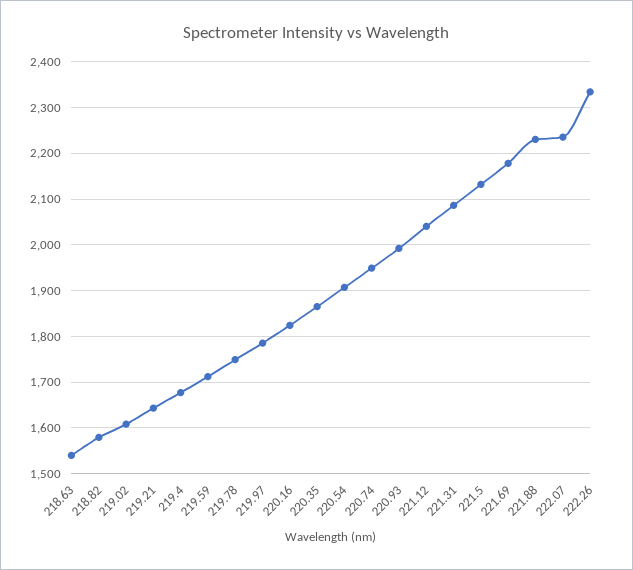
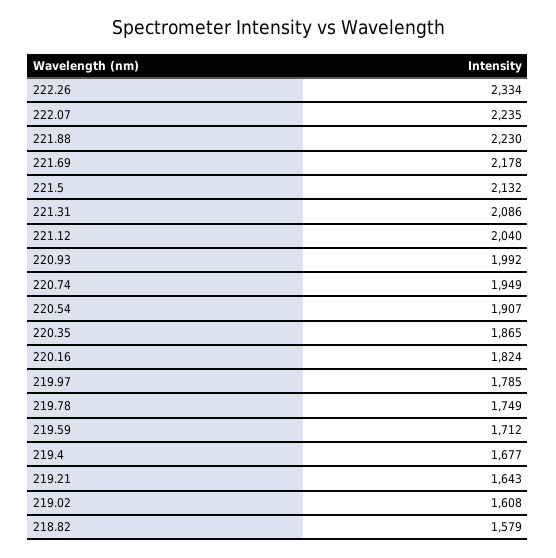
218.63: 1540 -> none

